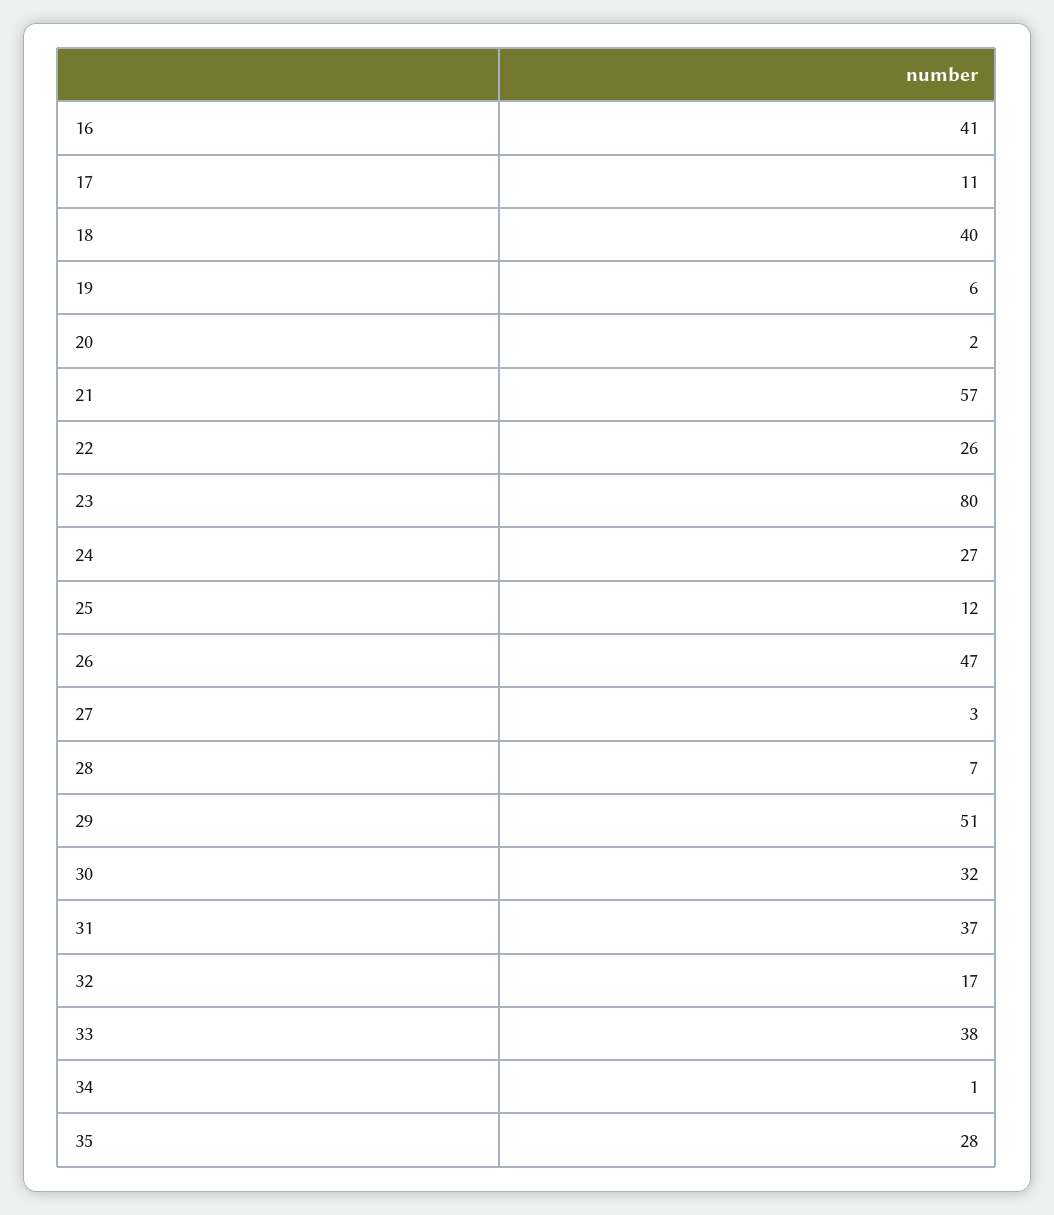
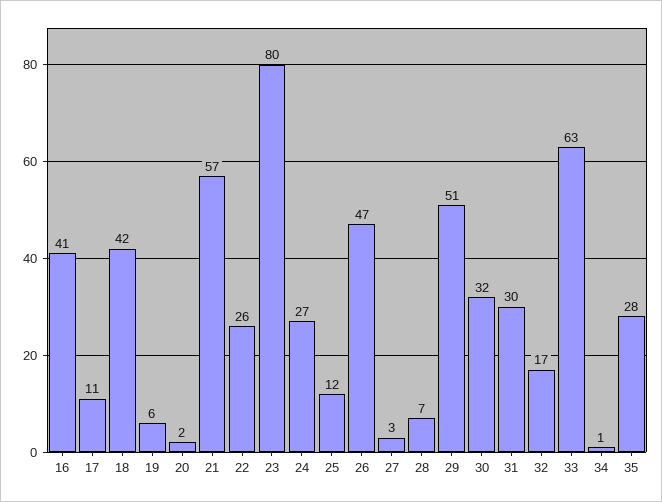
18: 40 -> 42
31: 37 -> 30
33: 38 -> 63

